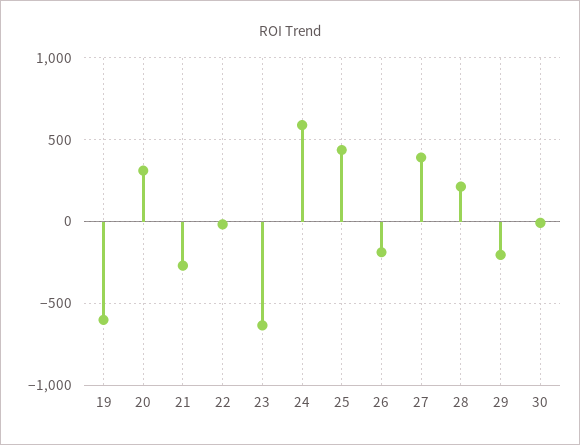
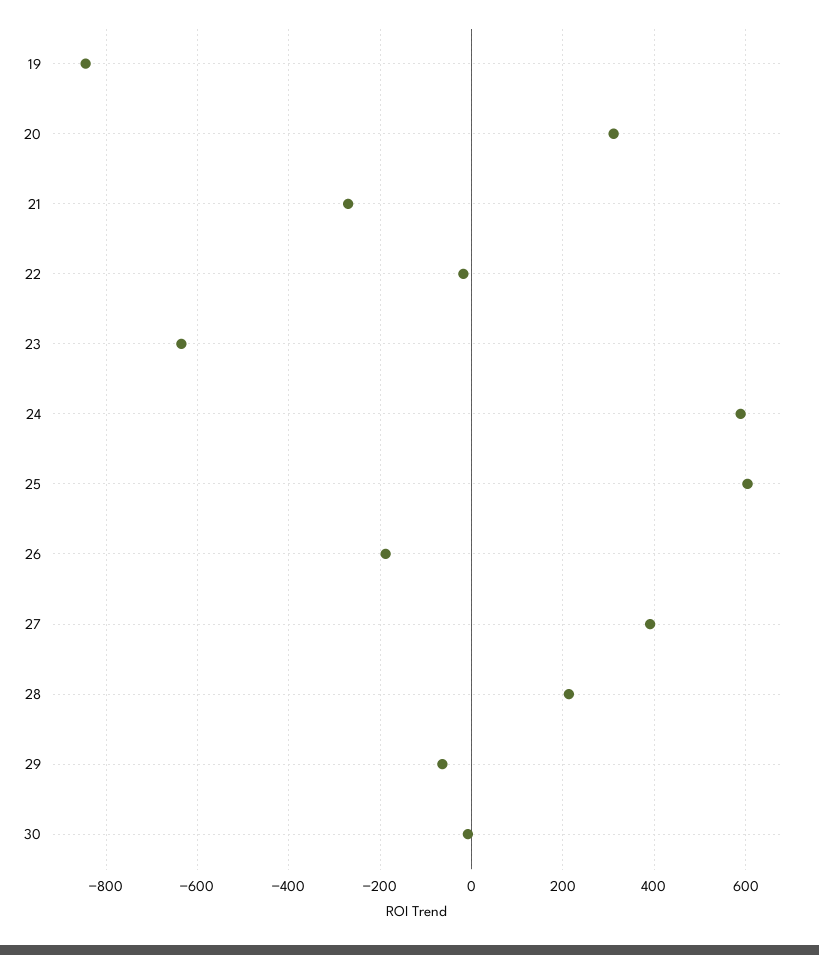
19: -600 -> -840
25: 450 -> 600
29: -200 -> -60

